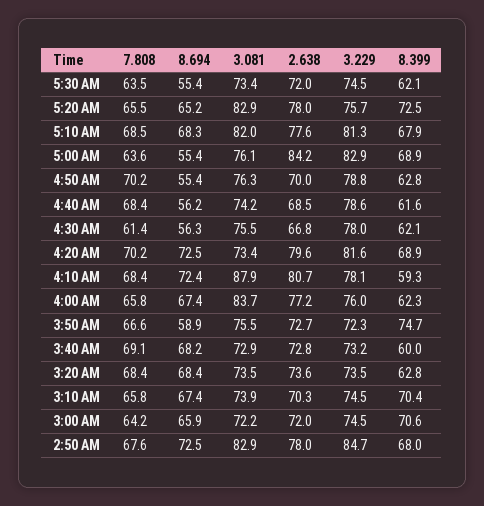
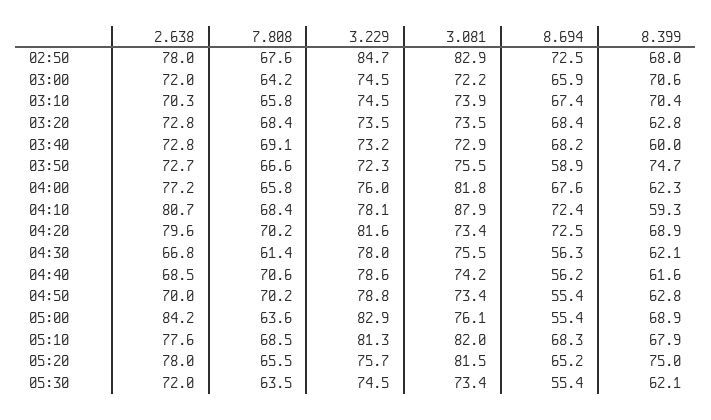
3.081, 5:20 AM: 82.9 -> 81.5
8.399, 5:20 AM: 72.5 -> 75
3.081, 4:50 AM: 76.3 -> 73.4
7.808, 4:40 AM: 68.4 -> 70.6
8.694, 4:00 AM: 67.4 -> 67.6
3.081, 4:00 AM: 83.7 -> 81.8
2.638, 3:20 AM: 73.6 -> 72.8

